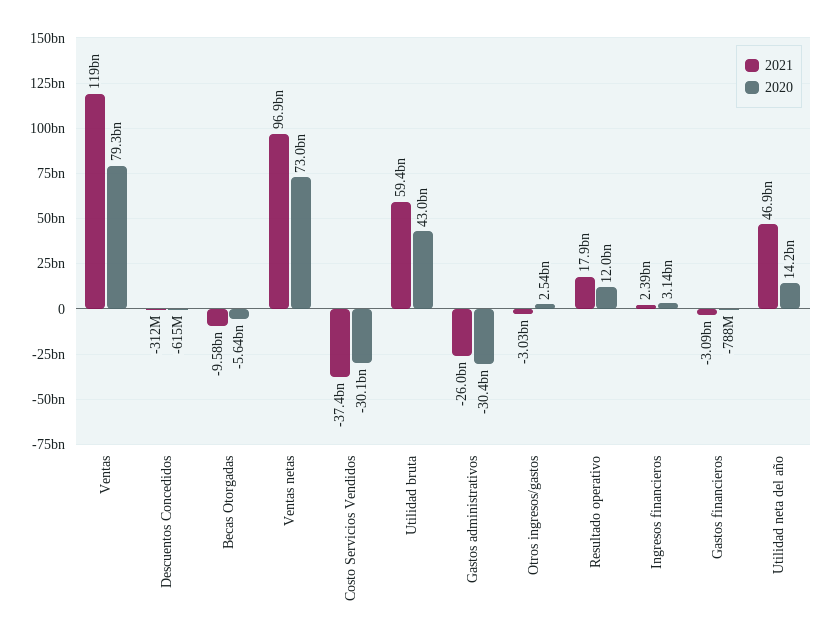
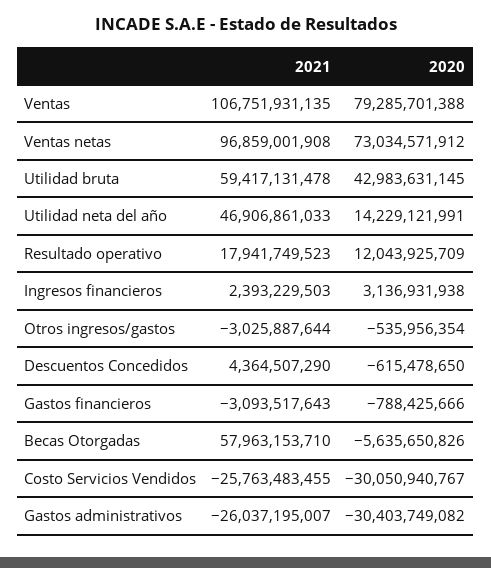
2021, Ventas: 119000000000 -> 106751931135
2021, Descuentos Concedidos: -312000000 -> 4364507290
2021, Becas Otorgadas: -9580000000 -> 57963153710
2021, Costo Servicios Vendidos: -37400000000 -> -25763483455
2020, Otros ingresos/gastos: 2540000000 -> -535956354

